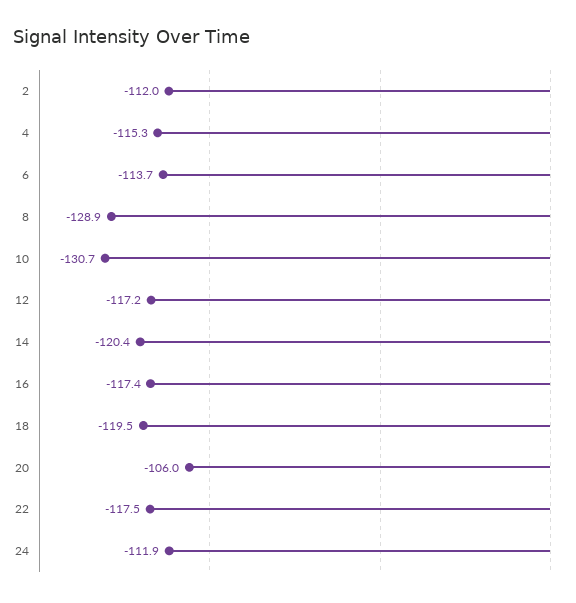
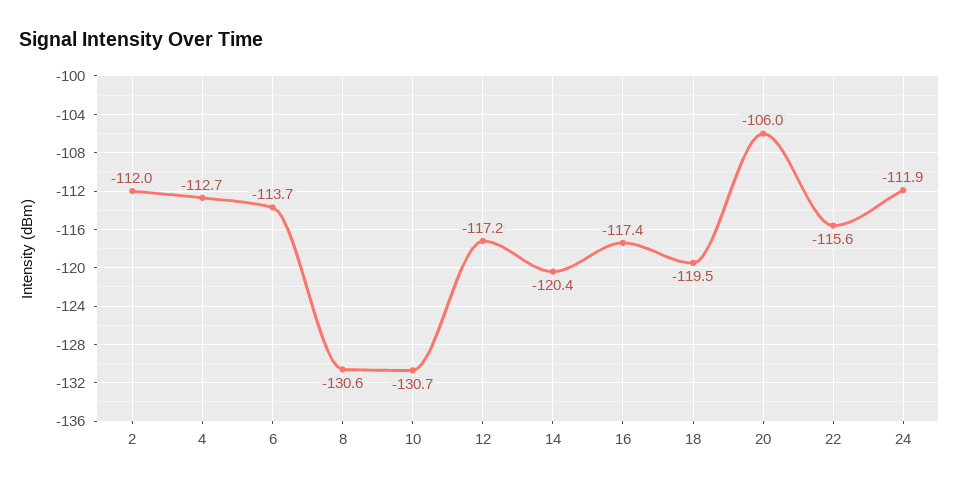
4: -115.3 -> -112.7
8: -128.9 -> -130.6
22: -117.5 -> -115.6

